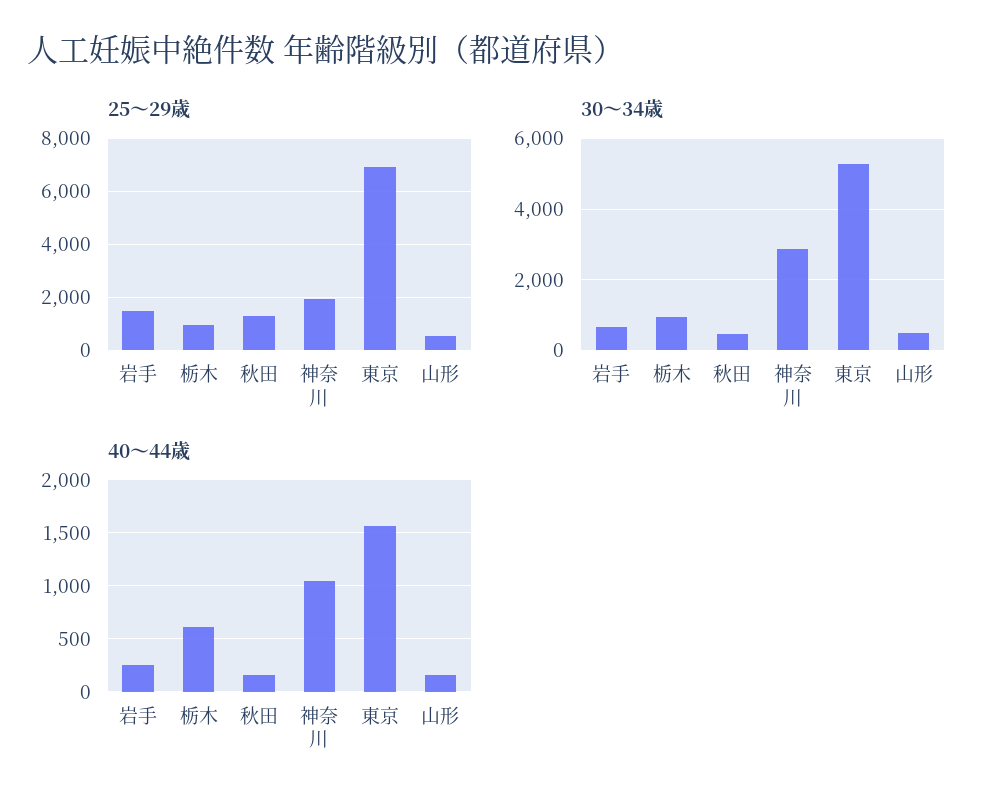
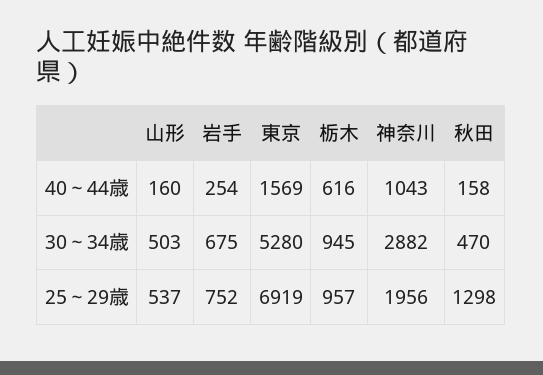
25～29歳, 岩手: 1500 -> 752

